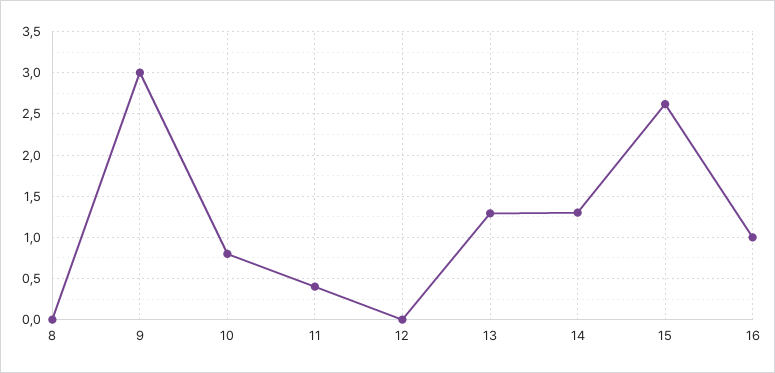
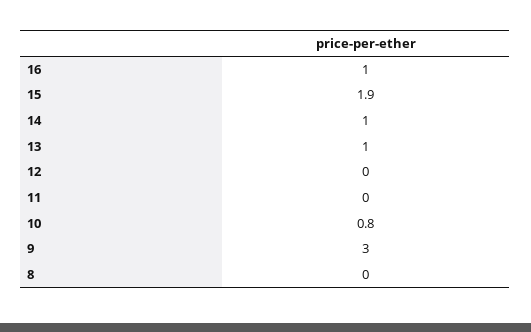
11: 0.4 -> 0
13: 1.3 -> 1
14: 1.3 -> 1
15: 2.6 -> 1.9

